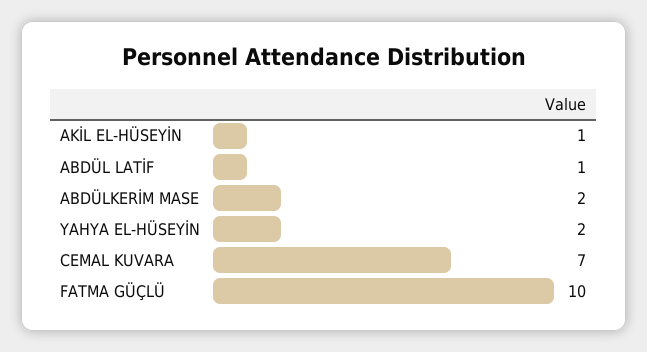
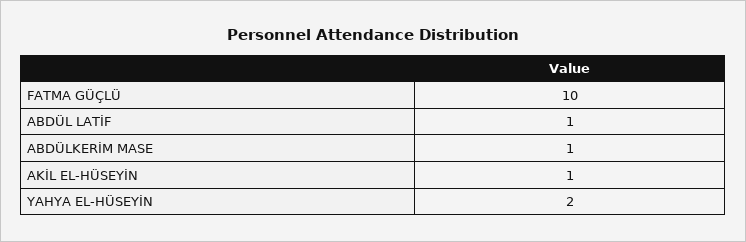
ABDÜLKERİM MASE: 2 -> 1
CEMAL KUVARA: 7 -> none

